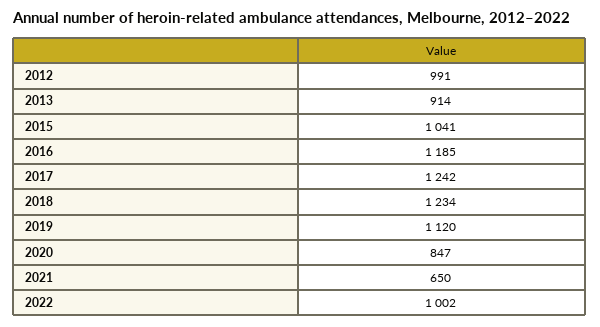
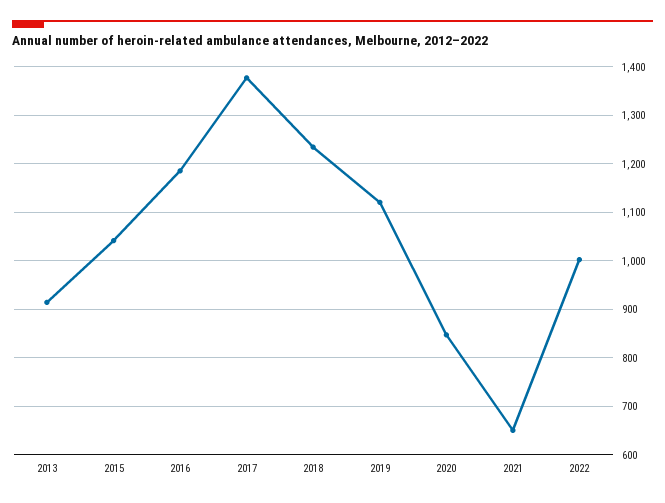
2012: 991 -> none
2017: 1242 -> 1380

